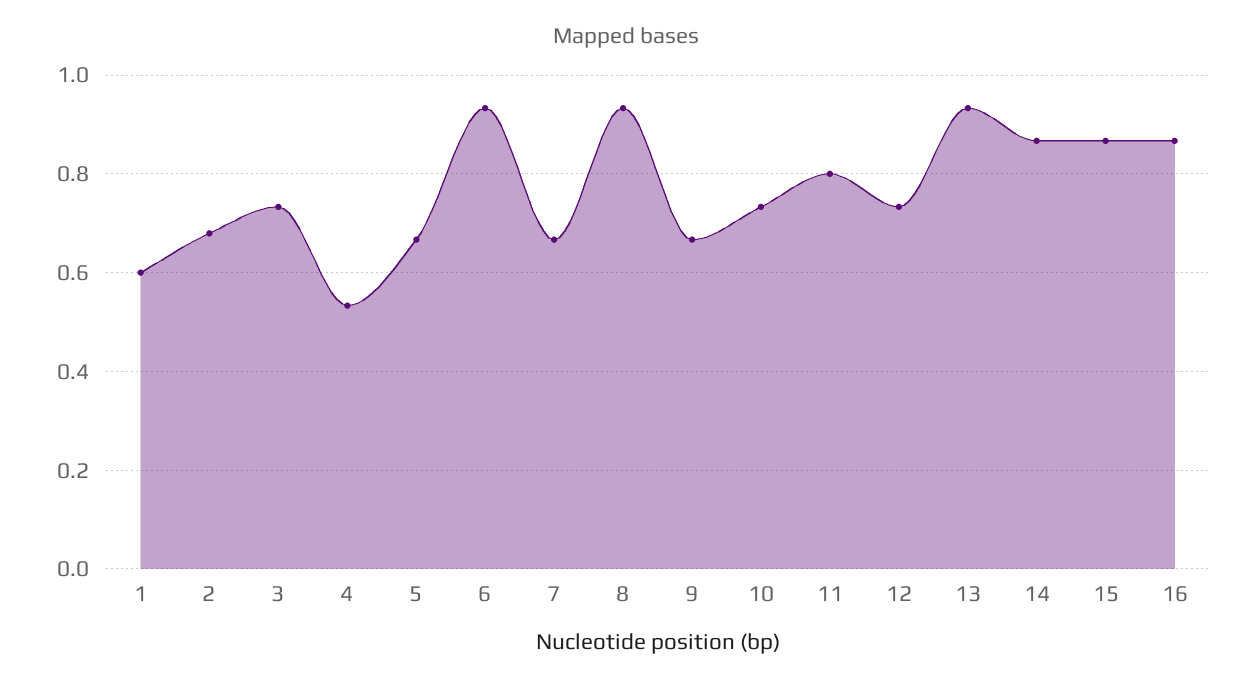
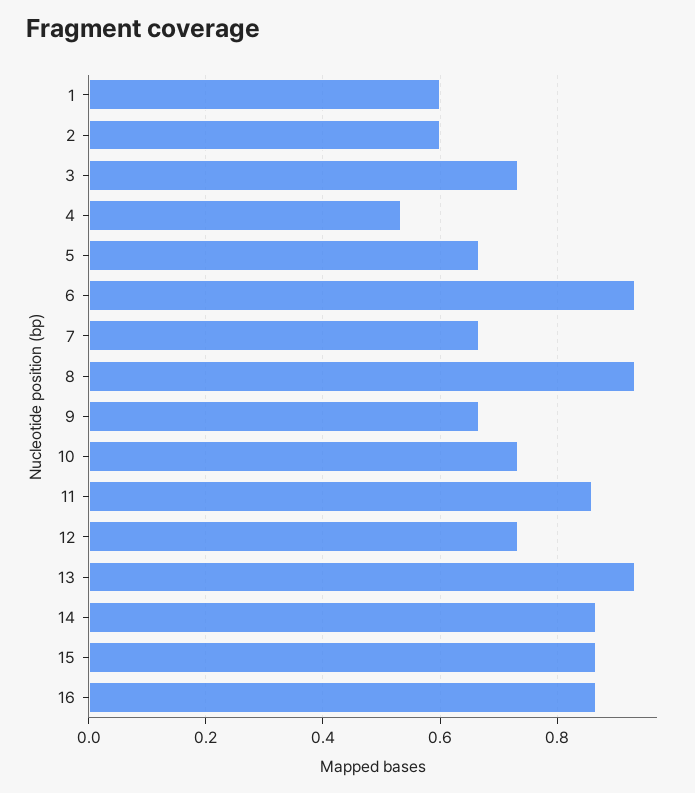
2: 0.68 -> 0.6
11: 0.8 -> 0.86

